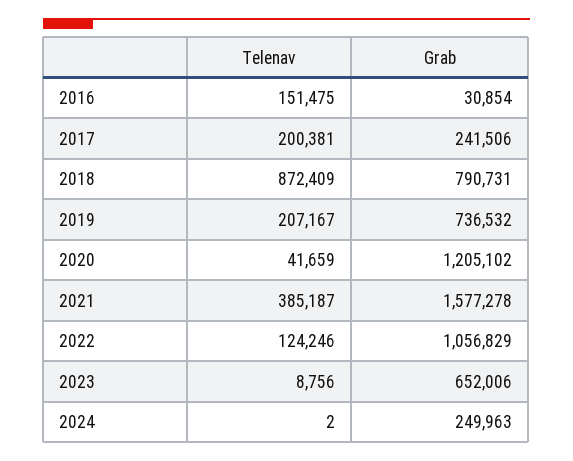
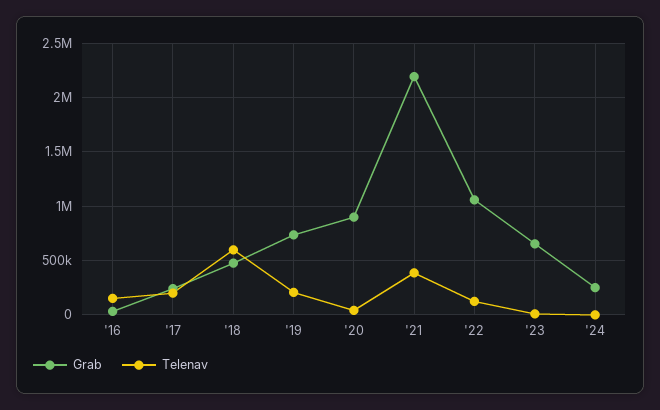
Telenav, 2018: 872409 -> 600000
Grab, 2018: 790731 -> 500000
Grab, 2020: 1205102 -> 900000
Grab, 2021: 1577278 -> 2200000

